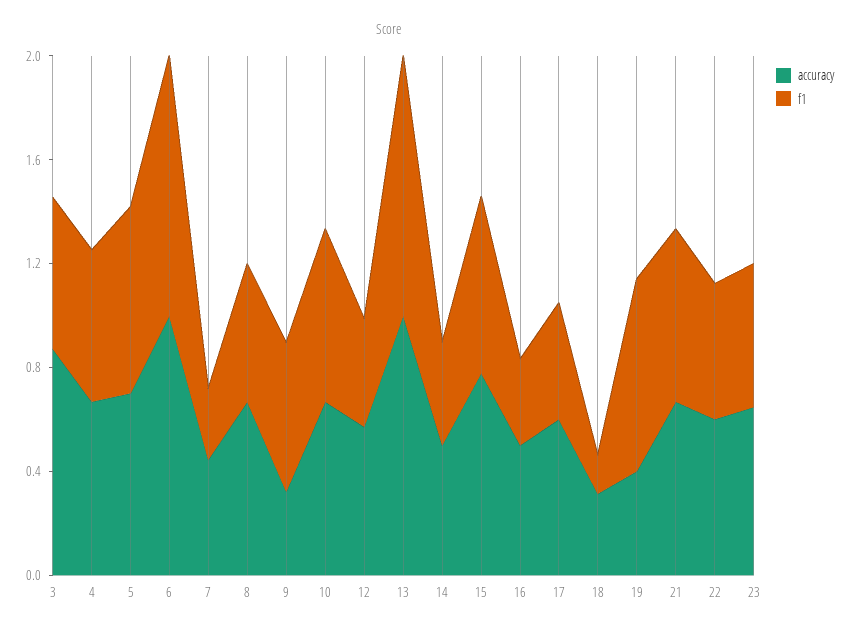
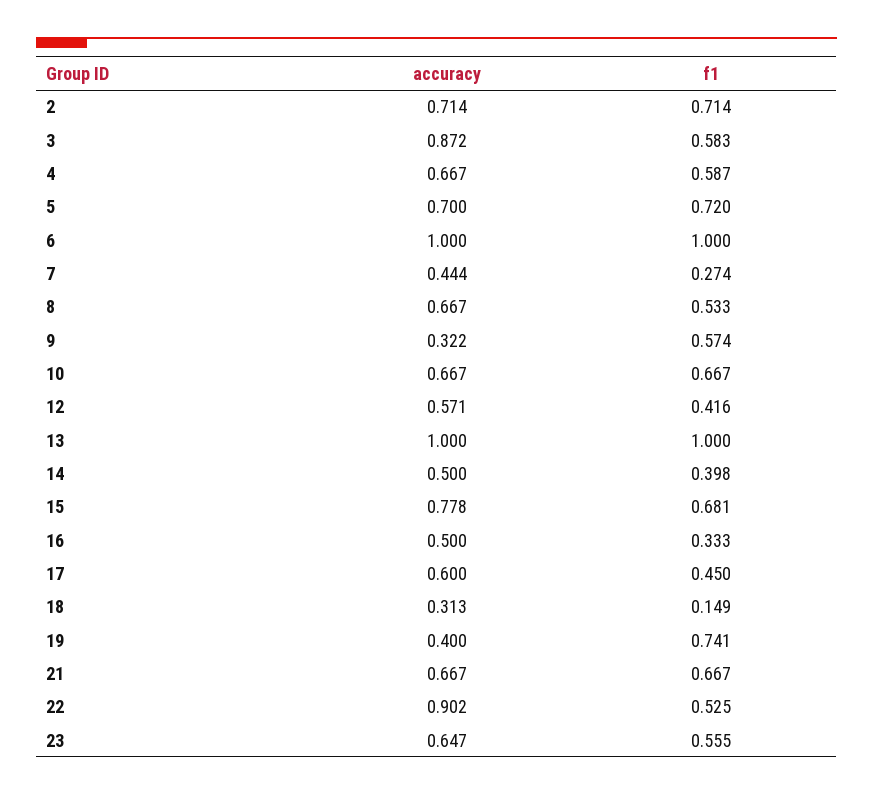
accuracy, 22: 0.6 -> 0.902
accuracy, 2: none -> 0.714
f1, 2: none -> 0.714

